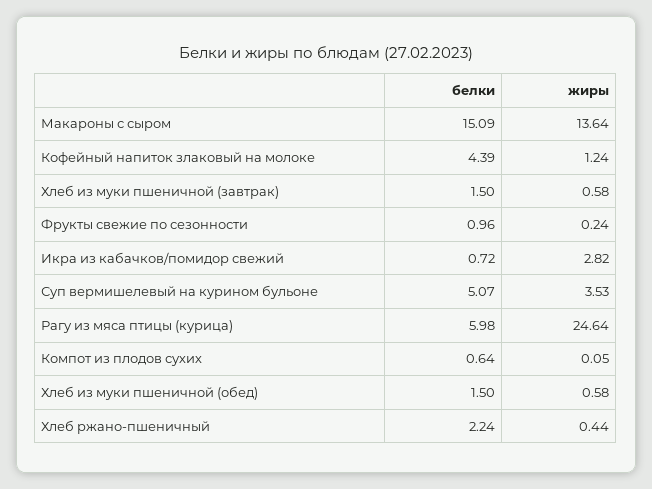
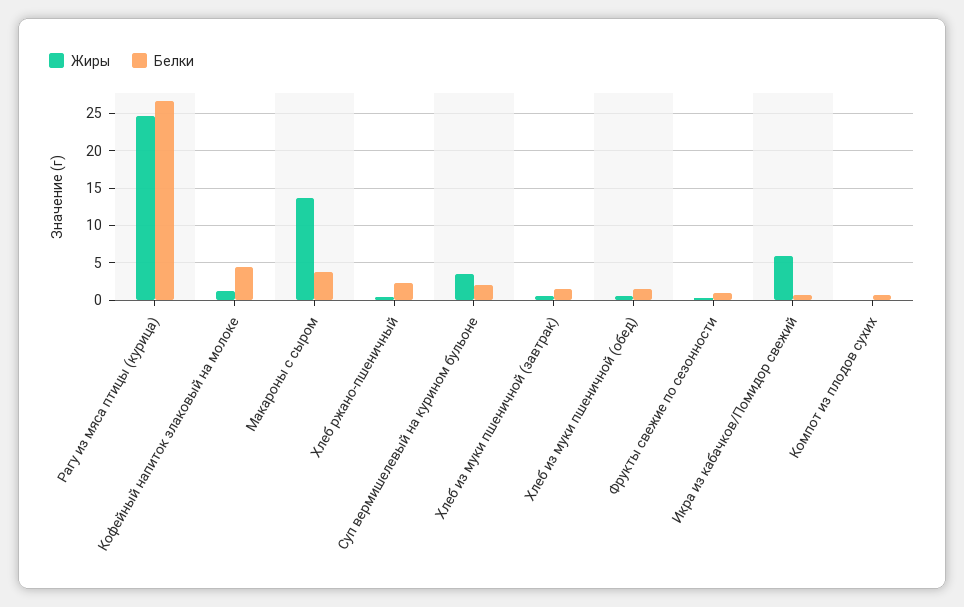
белки, Макароны с сыром: 15.09 -> 4
жиры, Икра из кабачков/помидор свежий: 2.82 -> 6
белки, Суп вермишелевый на курином бульоне: 5.07 -> 2
белки, Рагу из мяса птицы (курица): 5.98 -> 27

